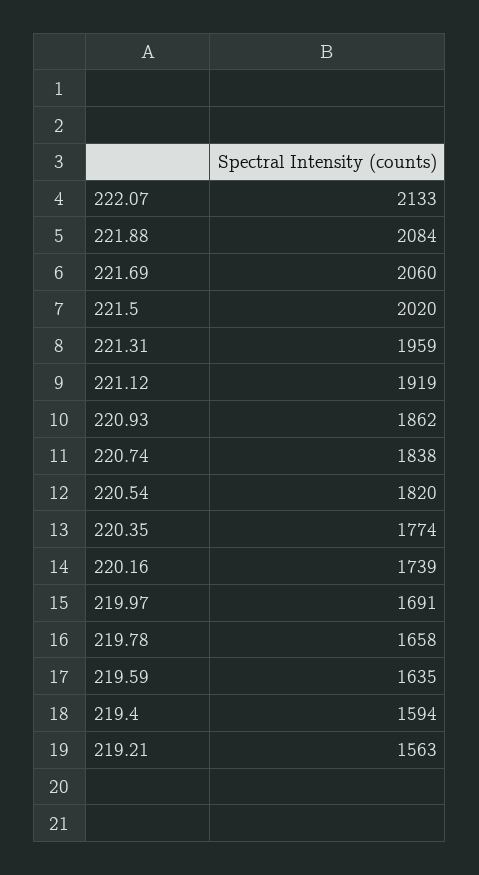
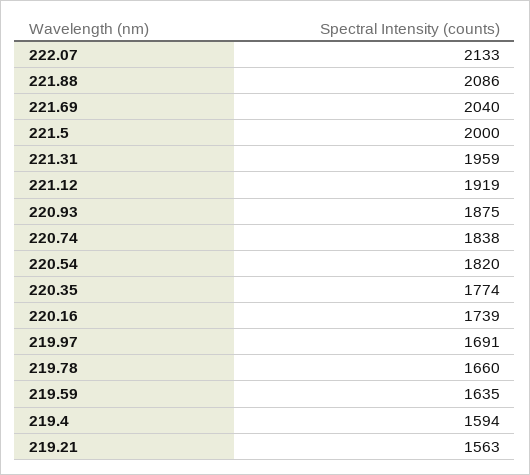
221.88: 2084 -> 2086
221.69: 2060 -> 2040
221.5: 2020 -> 2000
220.93: 1862 -> 1875
219.78: 1658 -> 1660

